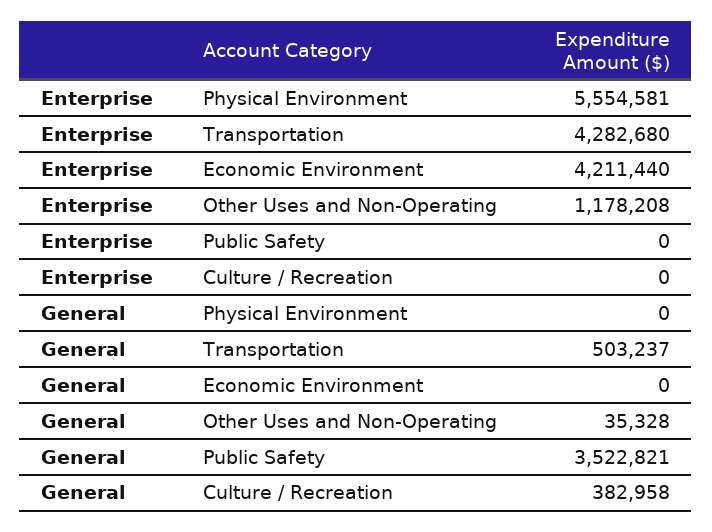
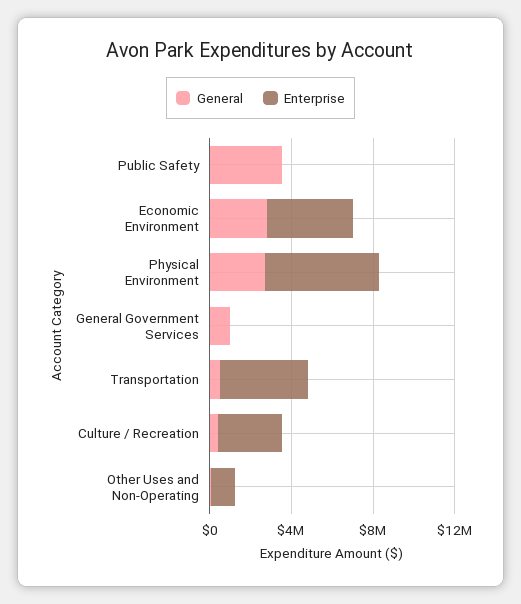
Enterprise, Culture / Recreation: 0 -> 3000000
General, Physical Environment: 0 -> 3000000
General, Economic Environment: 0 -> 3000000
General, General Government Services: none -> 1000000
Enterprise, General Government Services: none -> 0

